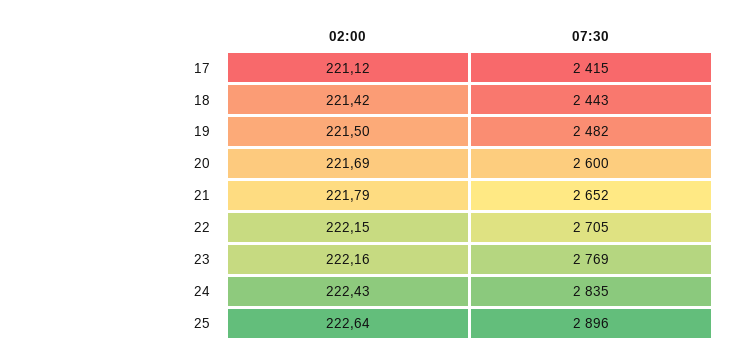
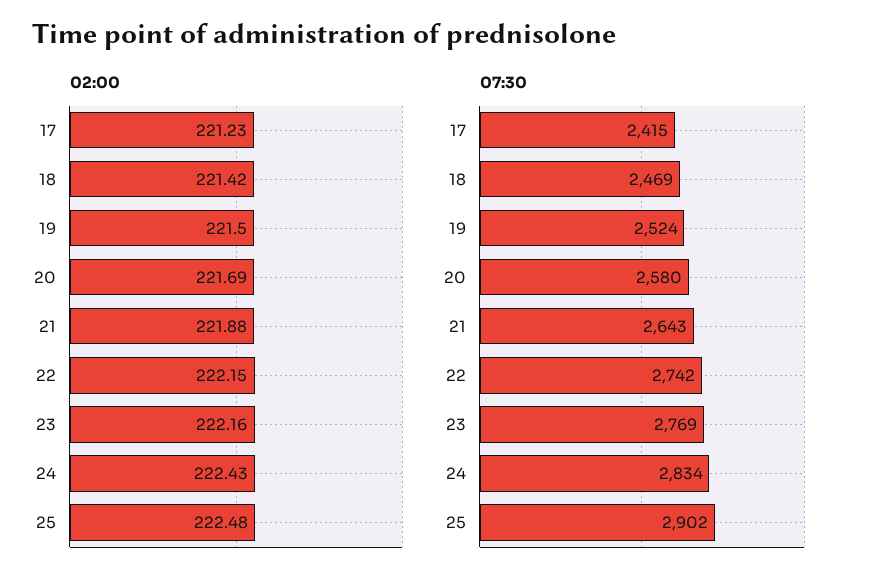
02:00, 17: 221.12 -> 221.23
07:30, 18: 2443 -> 2469
07:30, 19: 2482 -> 2524
07:30, 20: 2600 -> 2580
02:00, 21: 221.79 -> 221.88
07:30, 21: 2652 -> 2643
07:30, 22: 2705 -> 2742
07:30, 24: 2835 -> 2834
02:00, 25: 222.64 -> 222.48
07:30, 25: 2896 -> 2902

